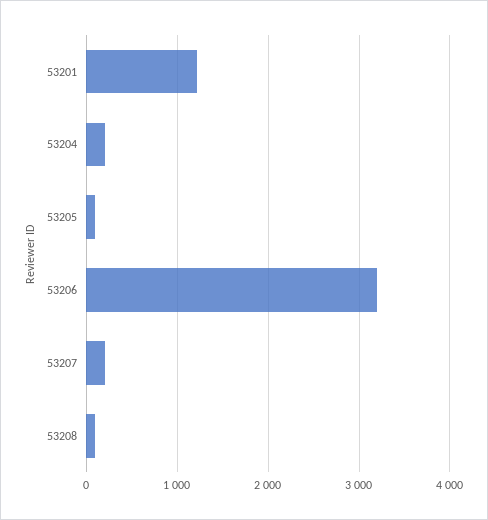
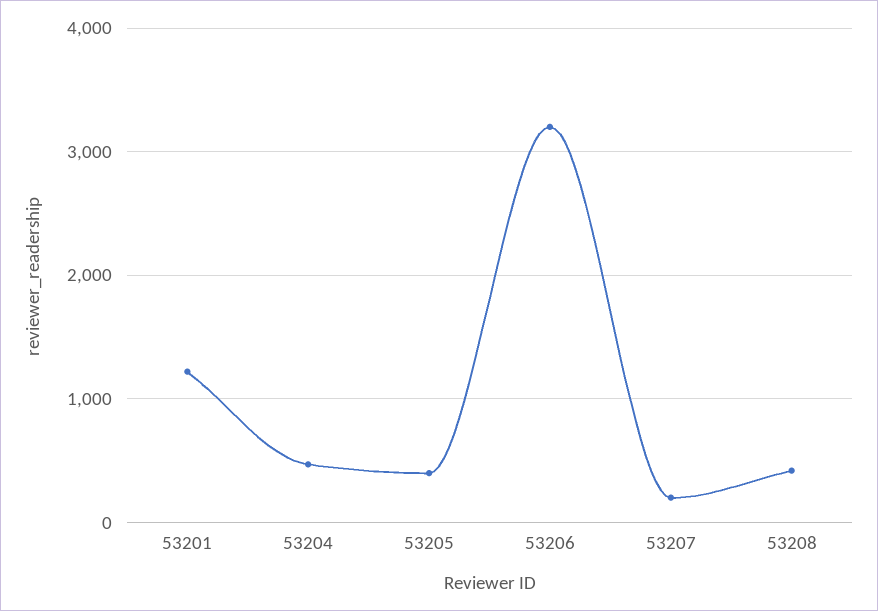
53204: 200 -> 500
53205: 100 -> 400
53208: 100 -> 400

